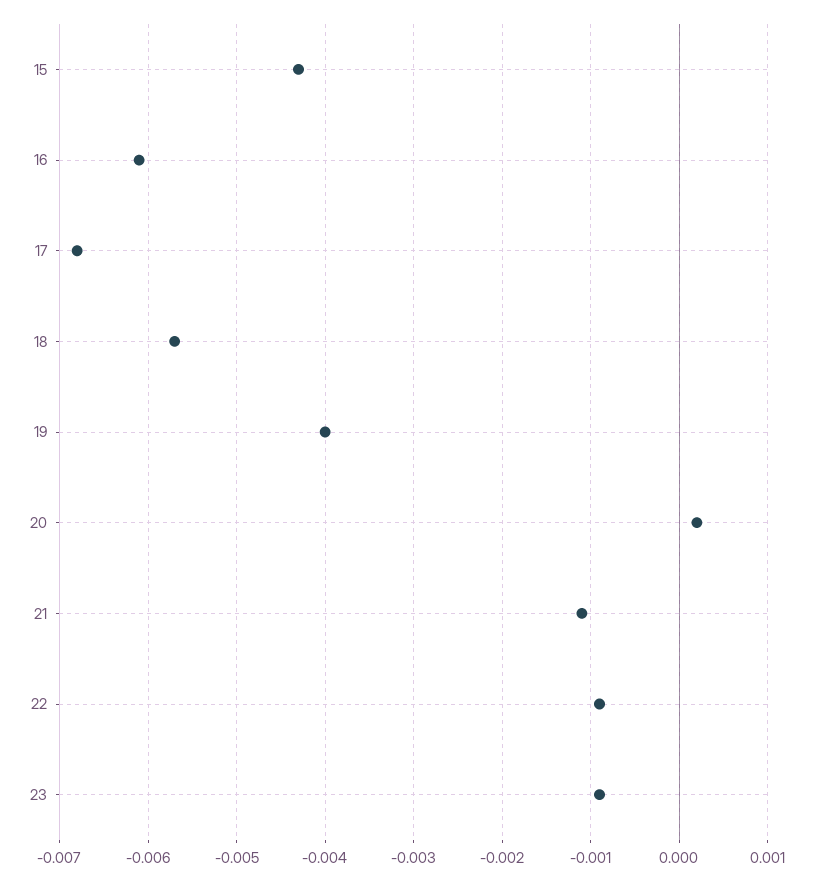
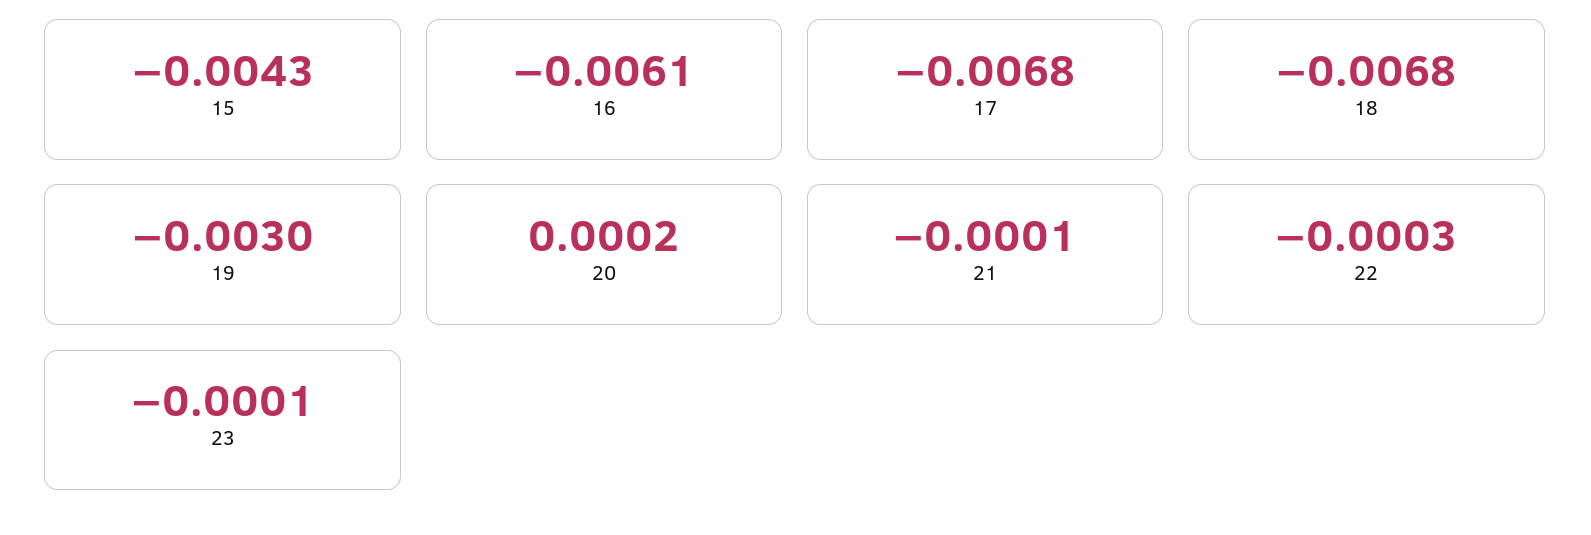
18: -0.0057 -> -0.0068
19: -0.004 -> -0.003
21: -0.0011 -> -0.0001
22: -0.0009 -> -0.0003
23: -0.0009 -> -0.0001

